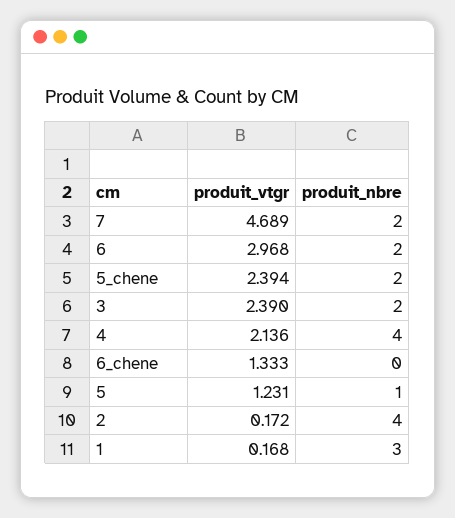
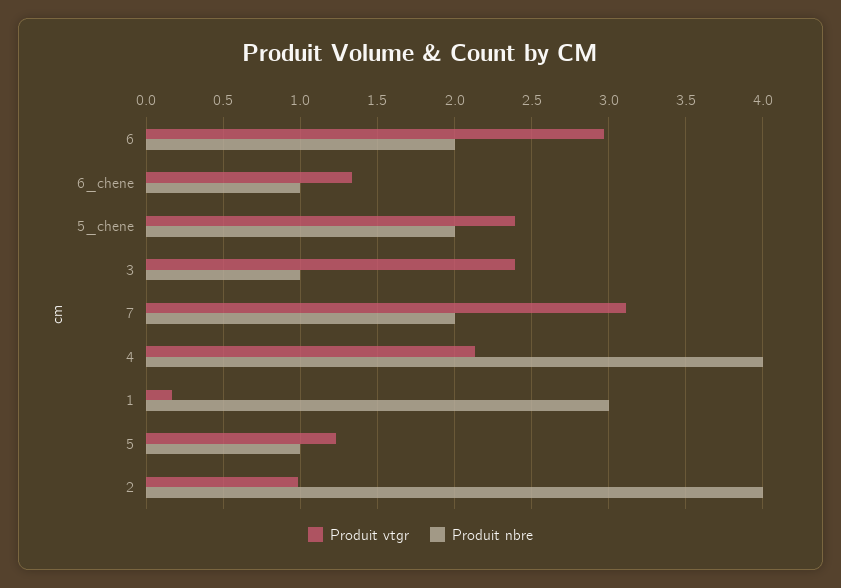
produit_vtgr, 7: 4.689 -> 3.1
produit_nbre, 3: 2 -> 1
produit_nbre, 6_chene: 0 -> 1
produit_vtgr, 2: 0.172 -> 1

